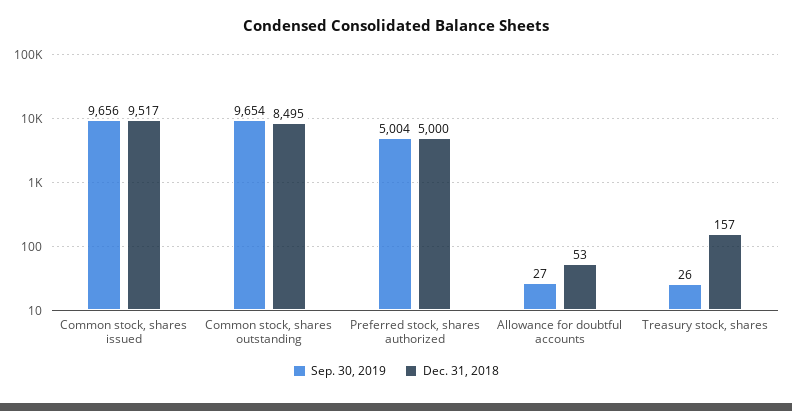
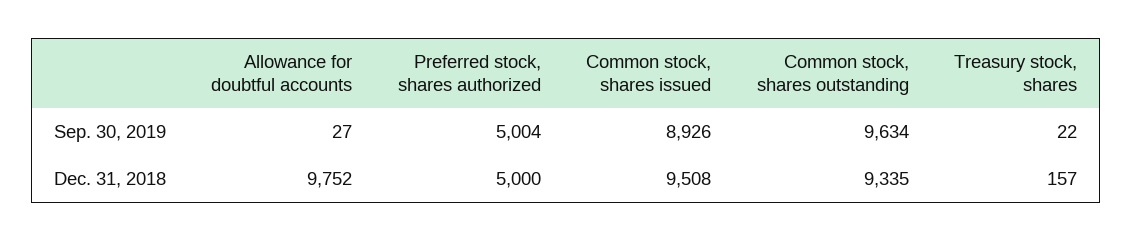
Sep. 30, 2019, Common stock, shares issued: 9656 -> 8926
Dec. 31, 2018, Common stock, shares issued: 9517 -> 9508
Sep. 30, 2019, Common stock, shares outstanding: 9654 -> 9634
Dec. 31, 2018, Common stock, shares outstanding: 8495 -> 9335
Dec. 31, 2018, Allowance for doubtful accounts: 53 -> 9752
Sep. 30, 2019, Treasury stock, shares: 26 -> 22

